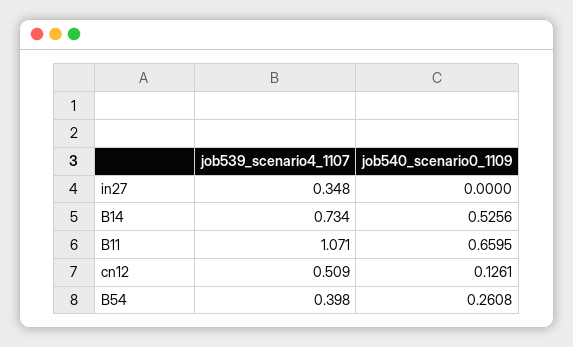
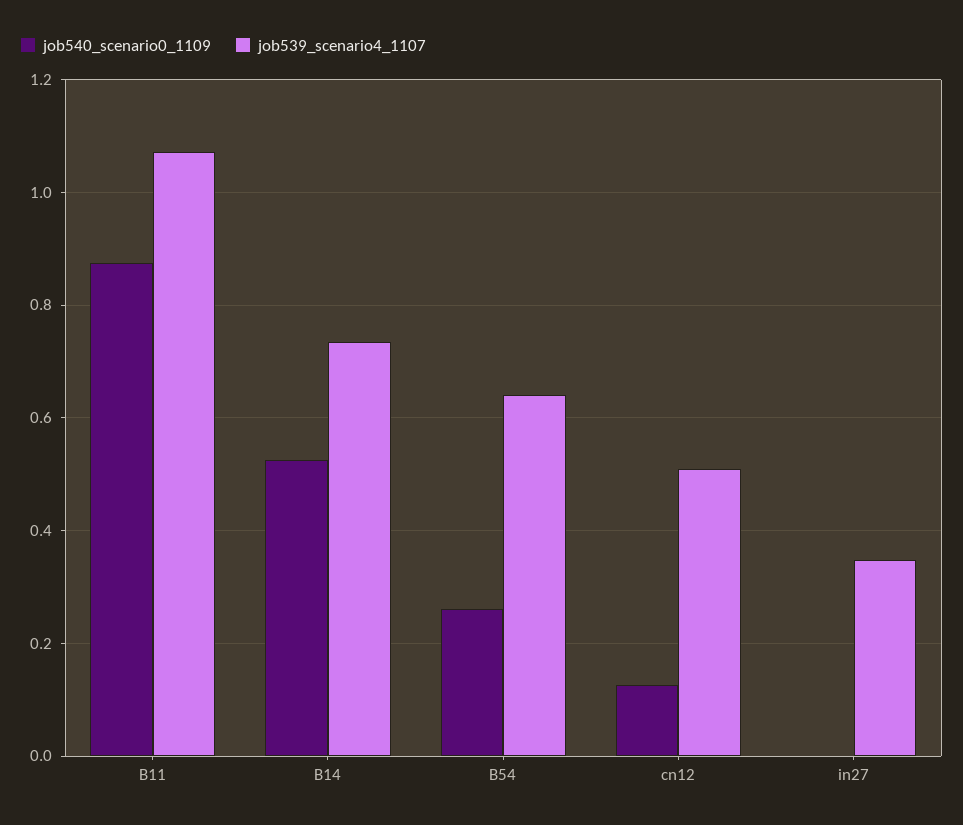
job540_scenario0_1109, B11: 0.6595 -> 0.88
job539_scenario4_1107, B54: 0.398 -> 0.64

